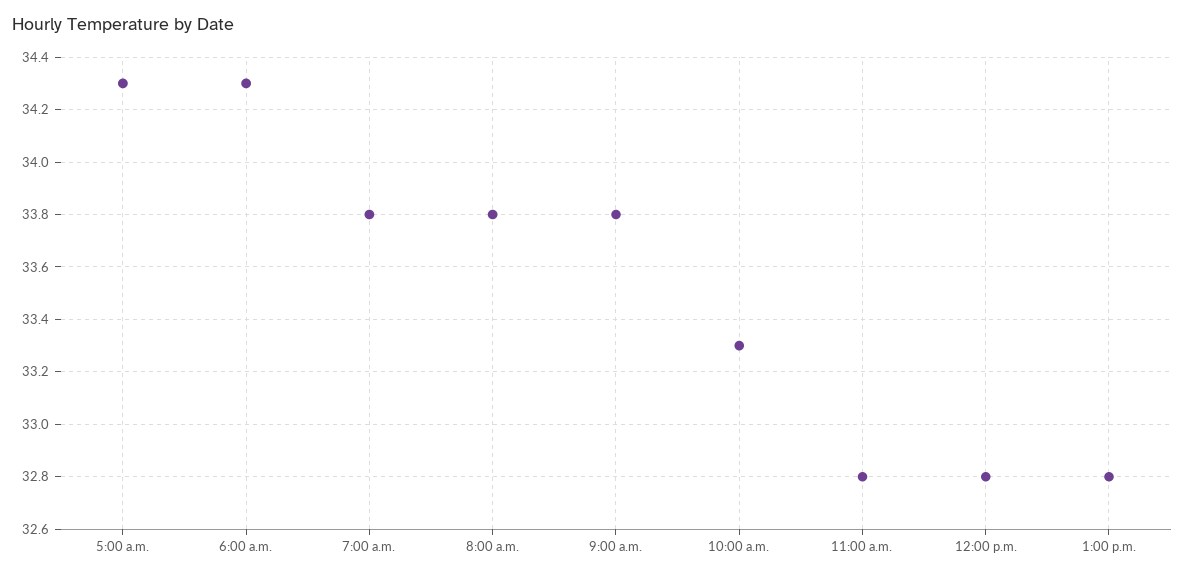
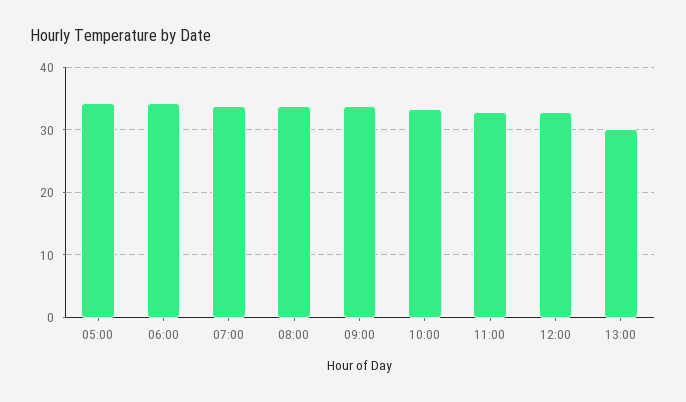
1:00 p.m.: 32.8 -> 30

